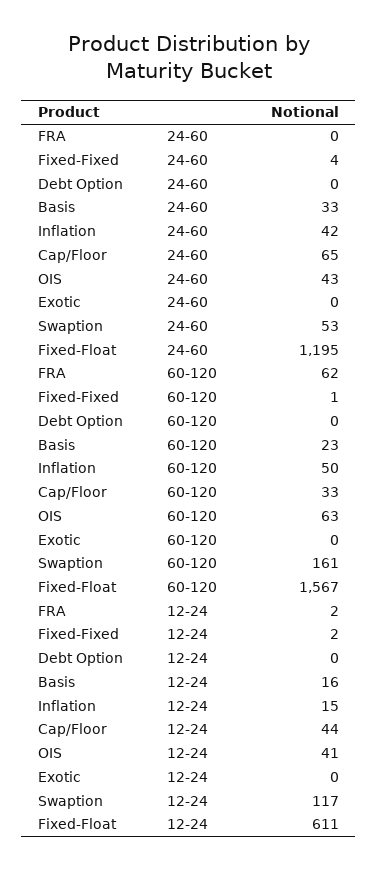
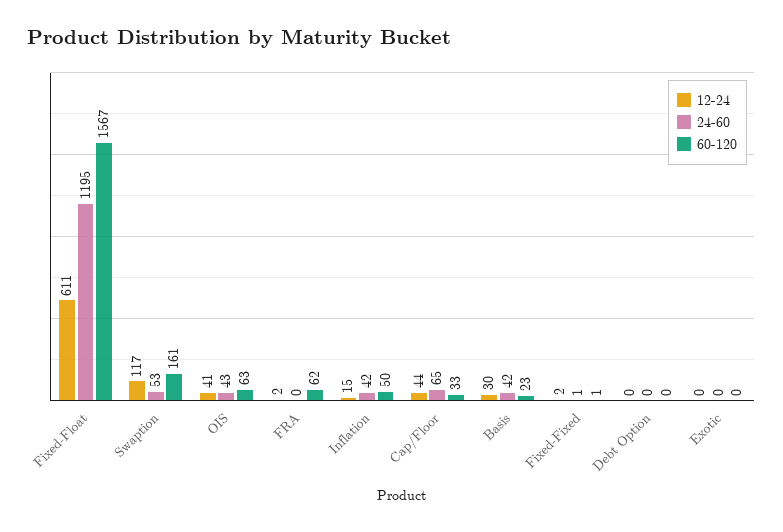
24-60, Fixed-Fixed: 4 -> 1
24-60, Basis: 33 -> 42
12-24, Basis: 16 -> 30

